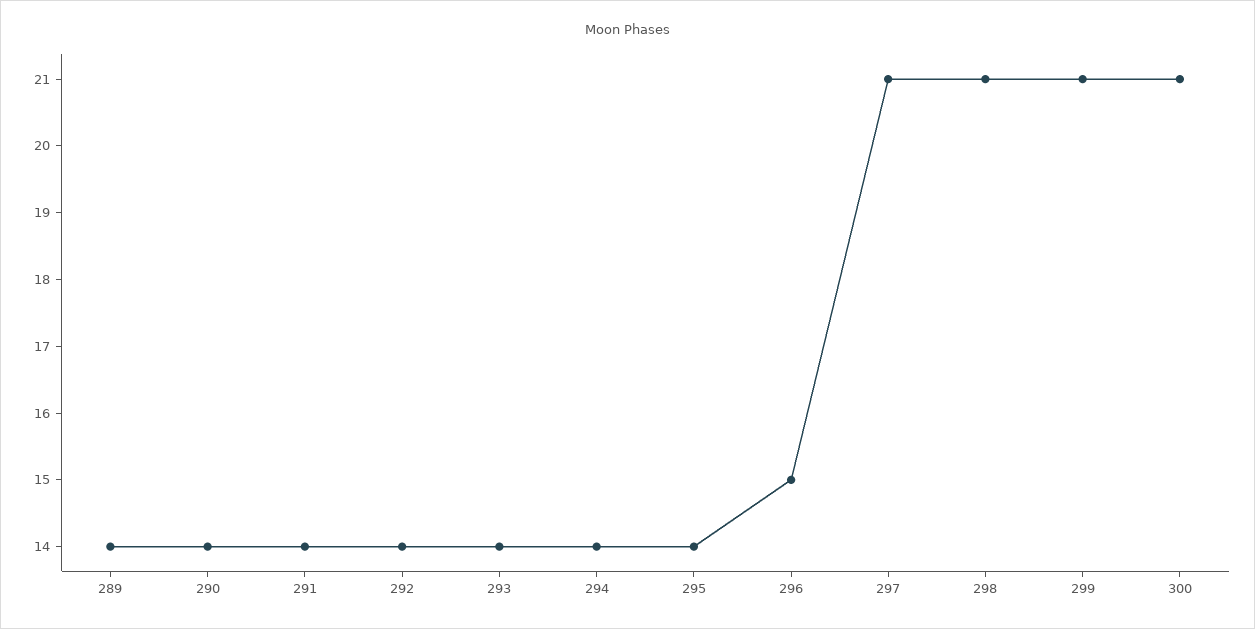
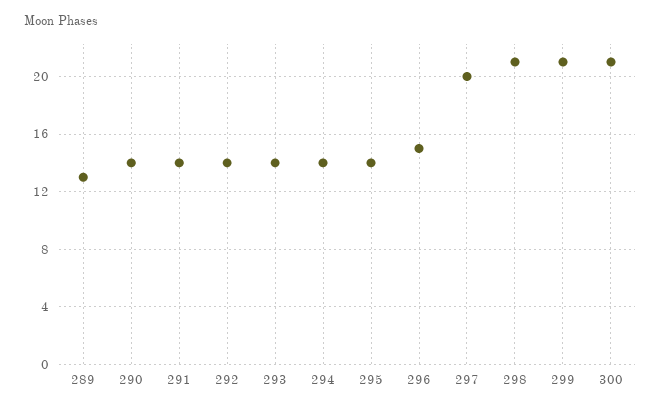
289: 14 -> 13
297: 21 -> 20

